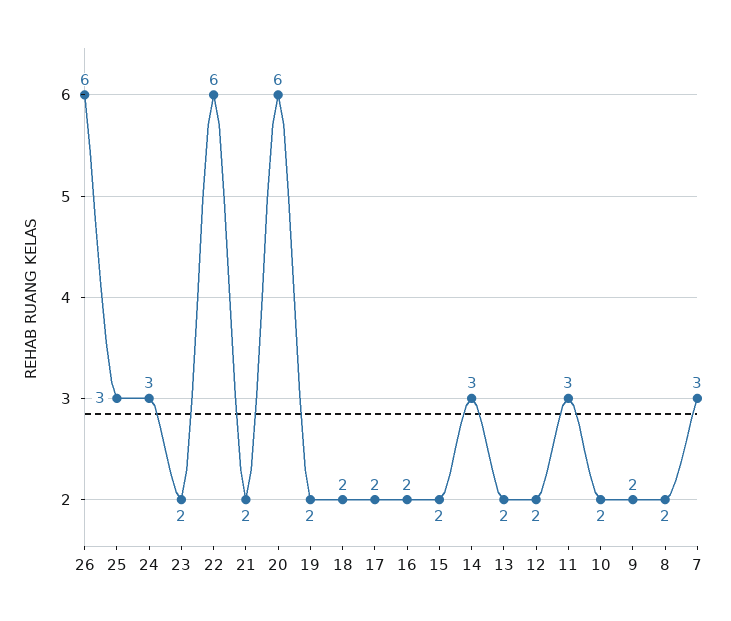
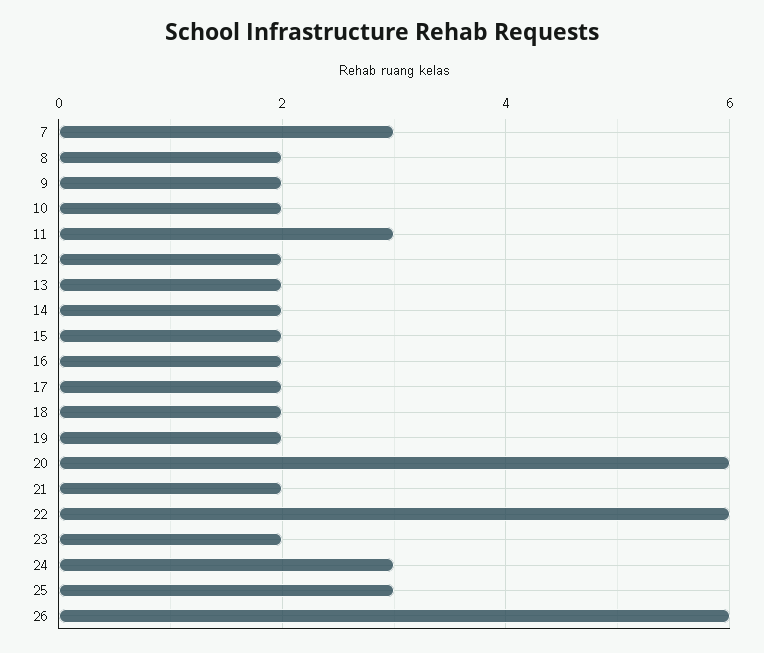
14: 3 -> 2

